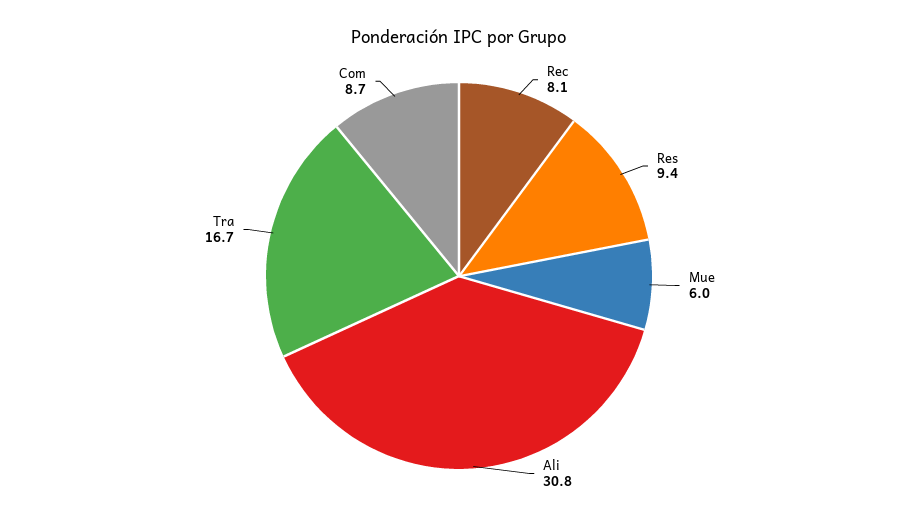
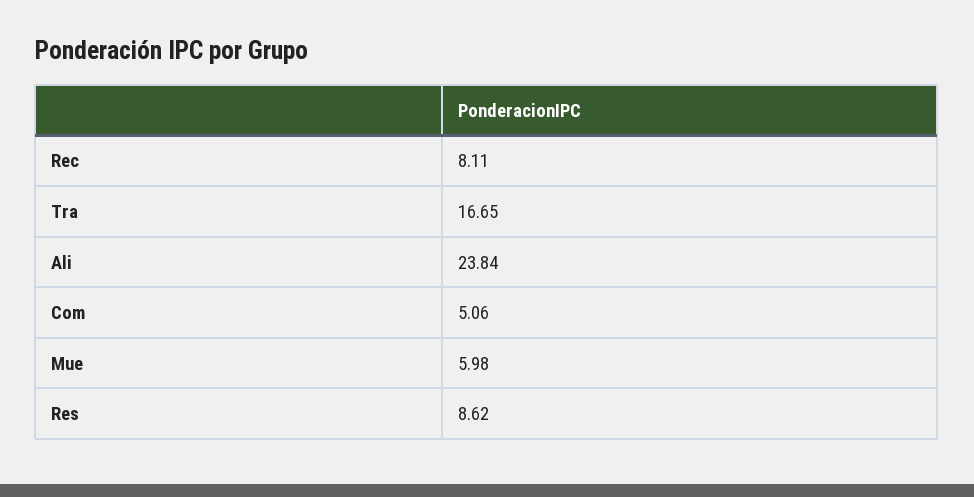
Res: 9.4 -> 8.62
Ali: 30.8 -> 23.84
Com: 8.7 -> 5.06

